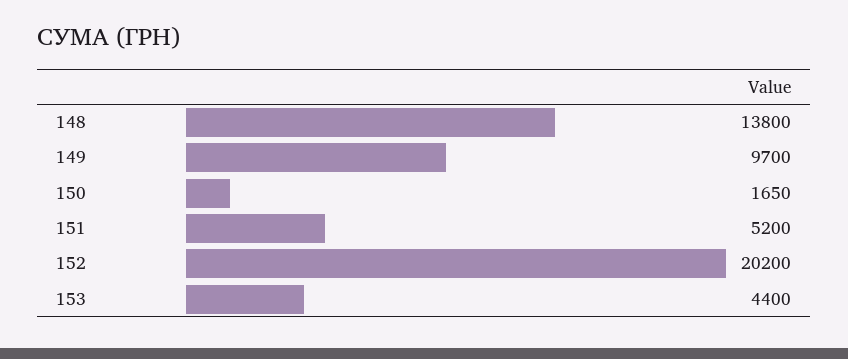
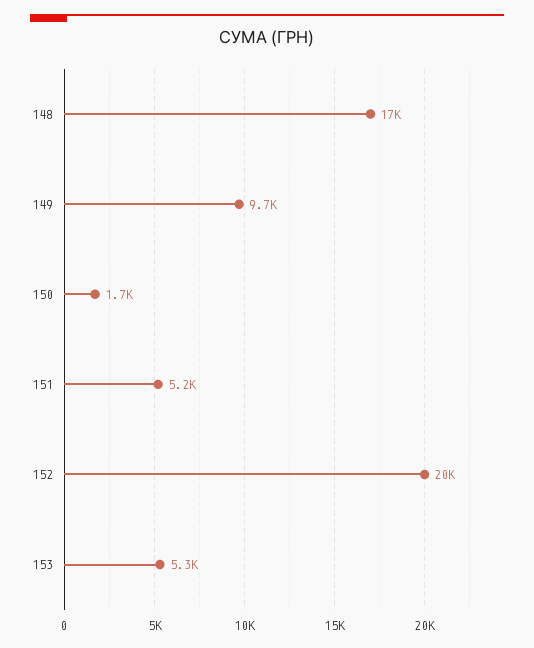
148: 13800 -> 17000
153: 4400 -> 5300

